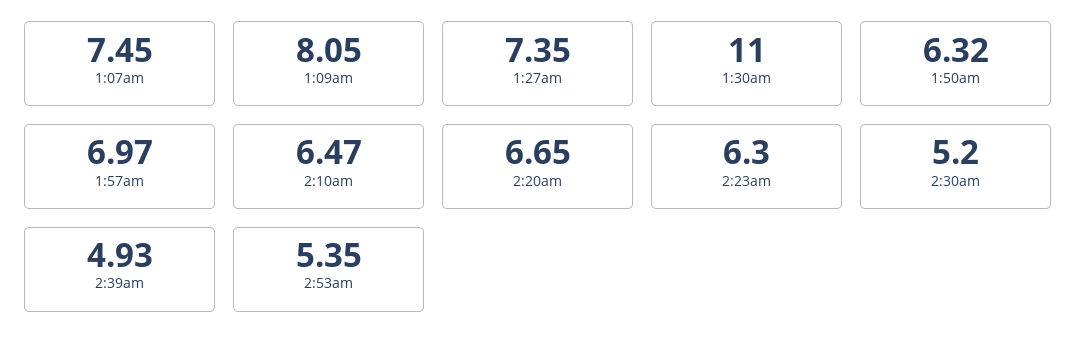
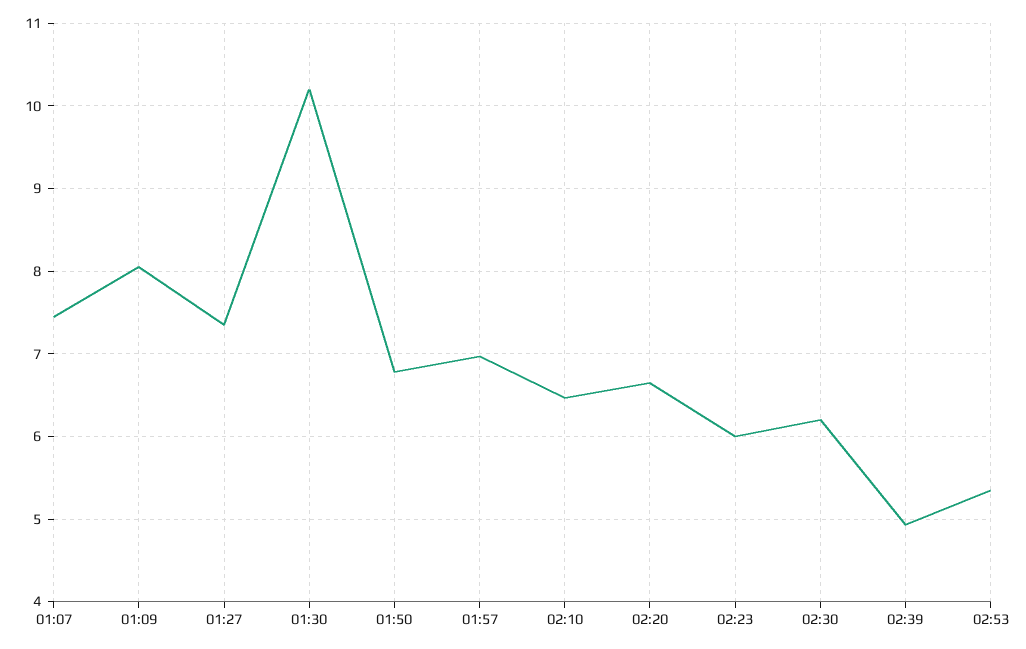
1:30am: 11 -> 10.2
1:50am: 6.32 -> 6.8
2:23am: 6.3 -> 6
2:30am: 5.2 -> 6.2

